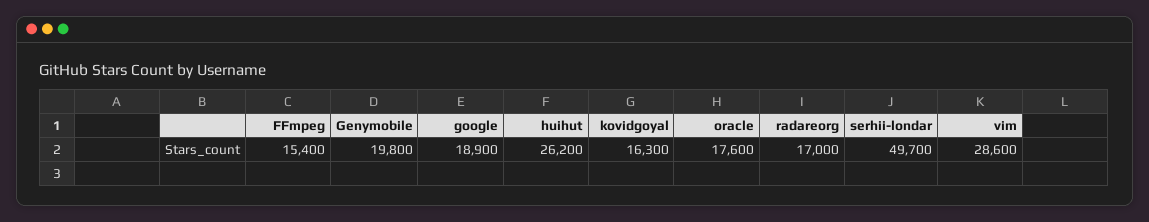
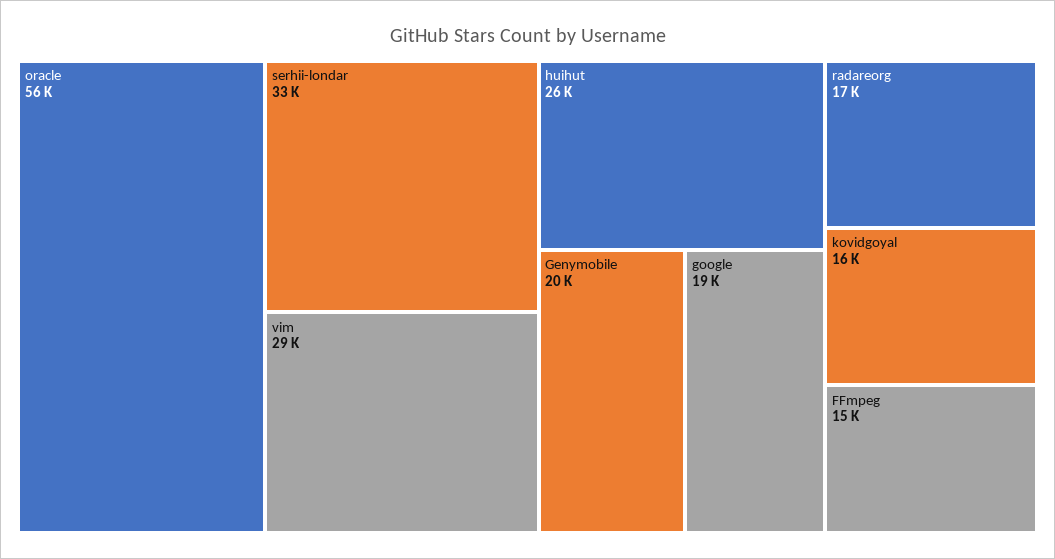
oracle: 17600 -> 56000
serhii-londar: 49700 -> 33000

